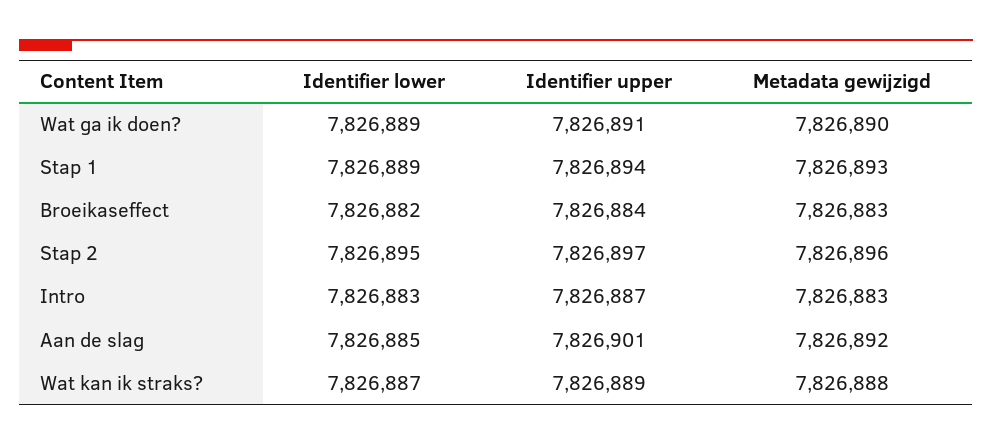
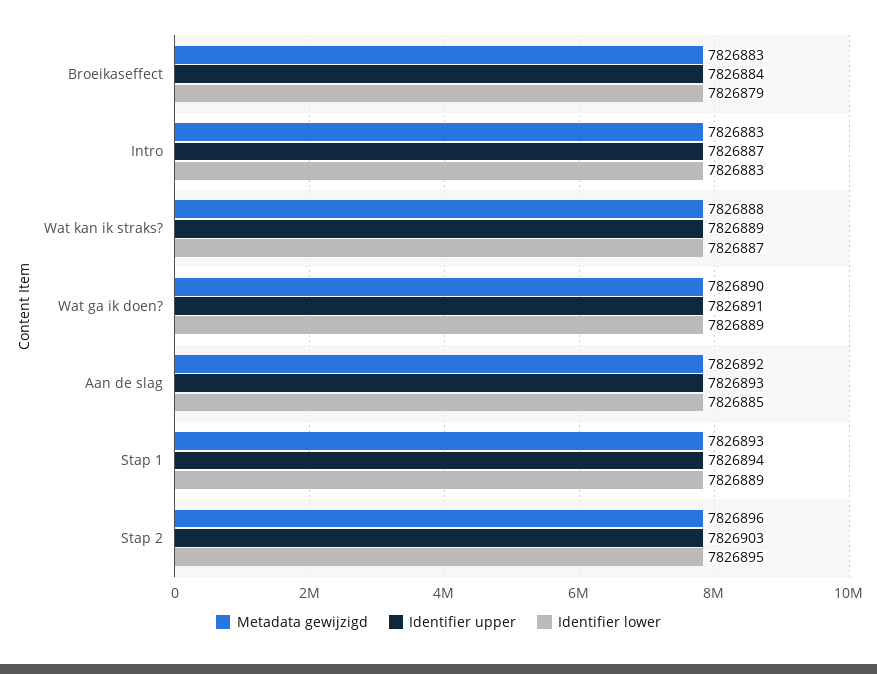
Identifier lower, Broeikaseffect: 7826882 -> 7826879
Identifier upper, Stap 2: 7826897 -> 7826903
Identifier upper, Aan de slag: 7826901 -> 7826893

